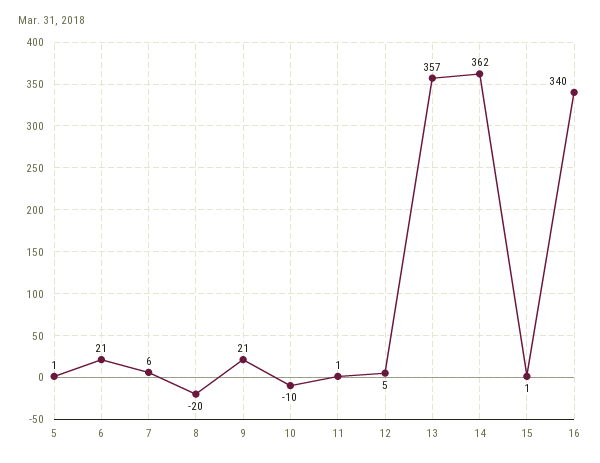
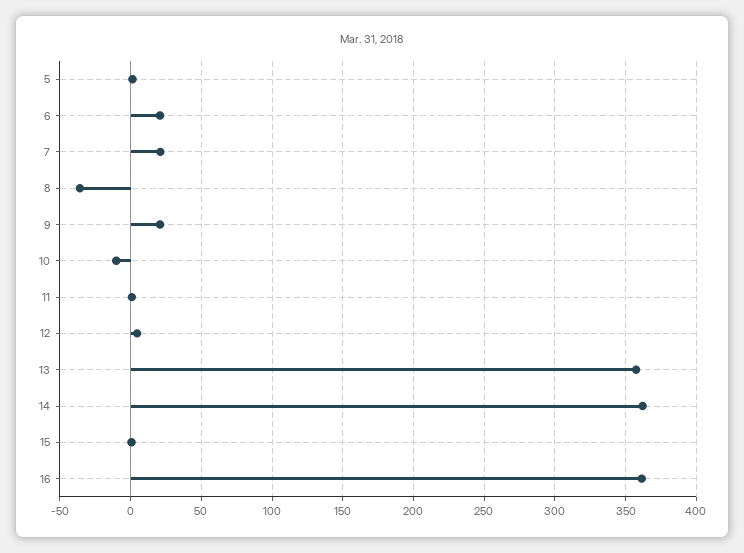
7: 6 -> 20
8: -20 -> -35
16: 340 -> 360

